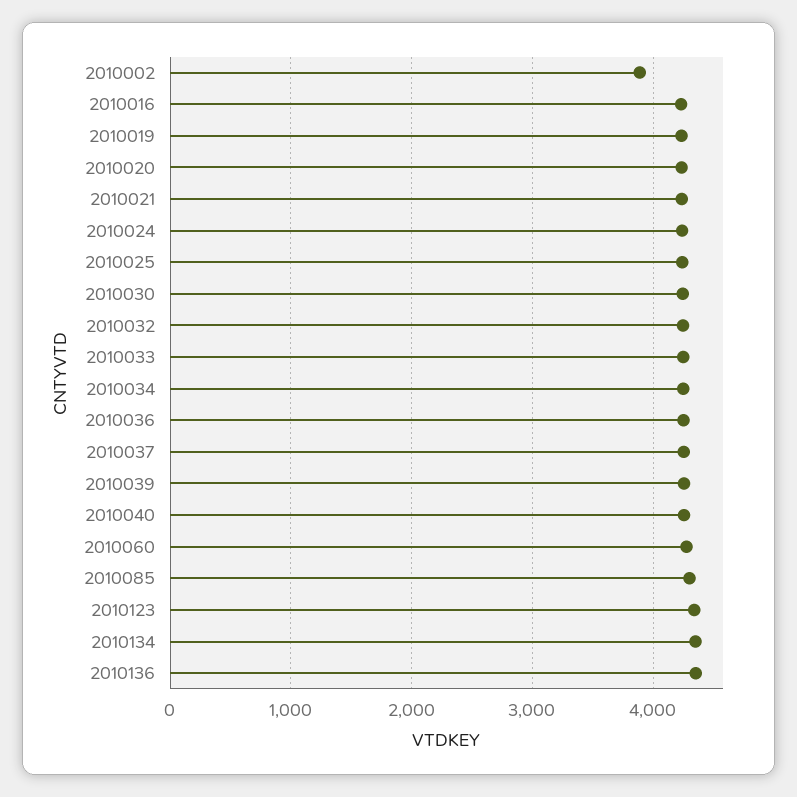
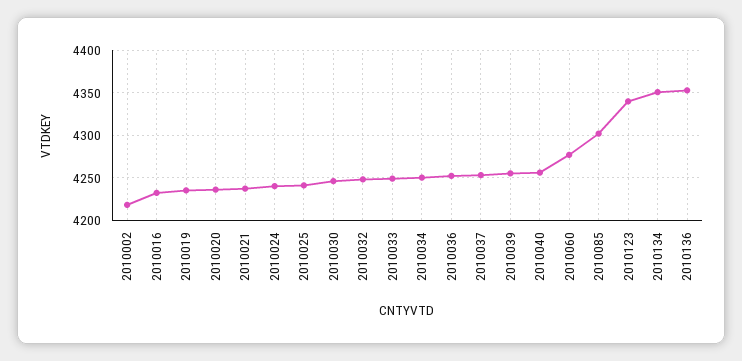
2010002: 3900 -> 4220

